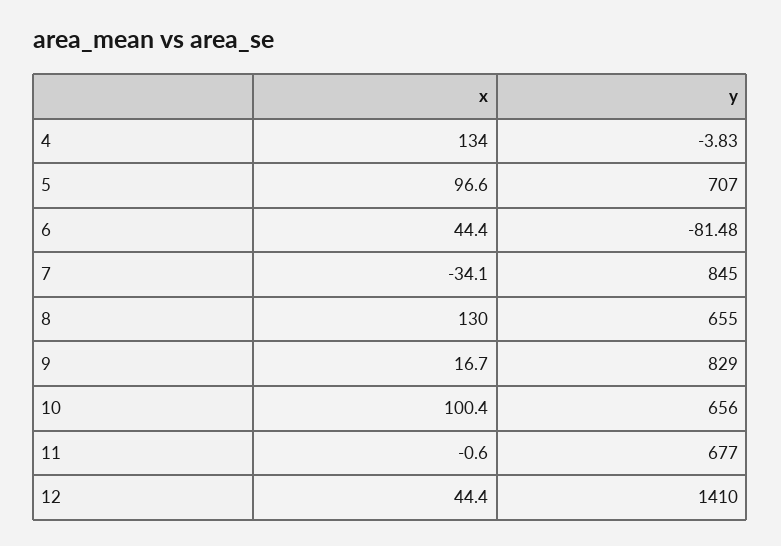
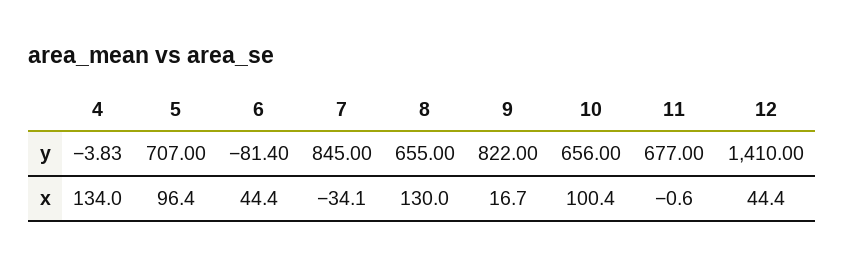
x, 5: 96.6 -> 96.4
y, 6: -81.48 -> -81.4
y, 9: 829 -> 822

